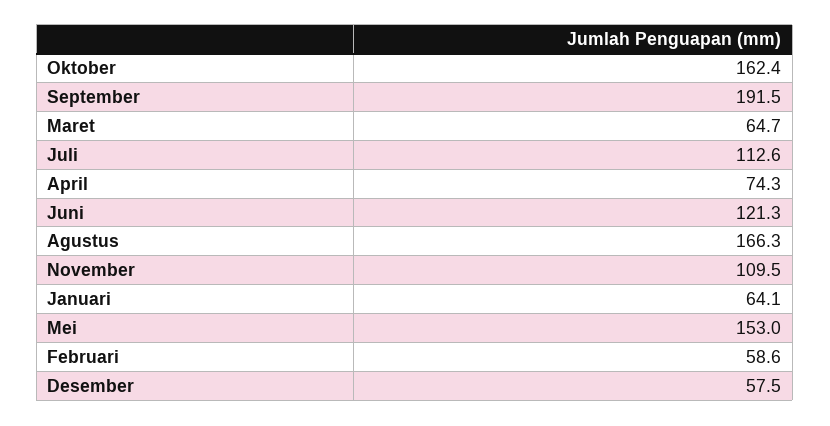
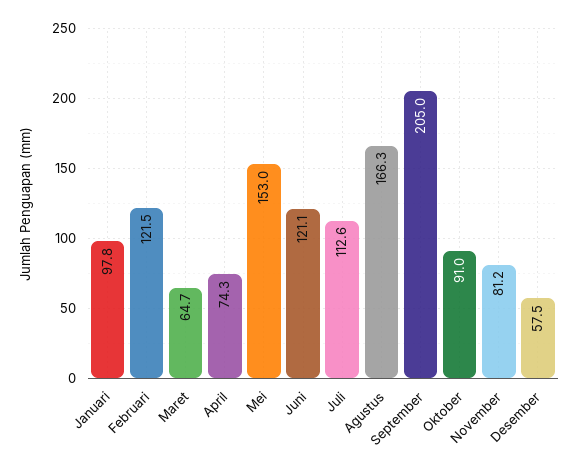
Oktober: 162.4 -> 91
September: 191.5 -> 205
Juni: 121.3 -> 121.1
November: 109.5 -> 81.2
Januari: 64.1 -> 97.8
Februari: 58.6 -> 121.5

